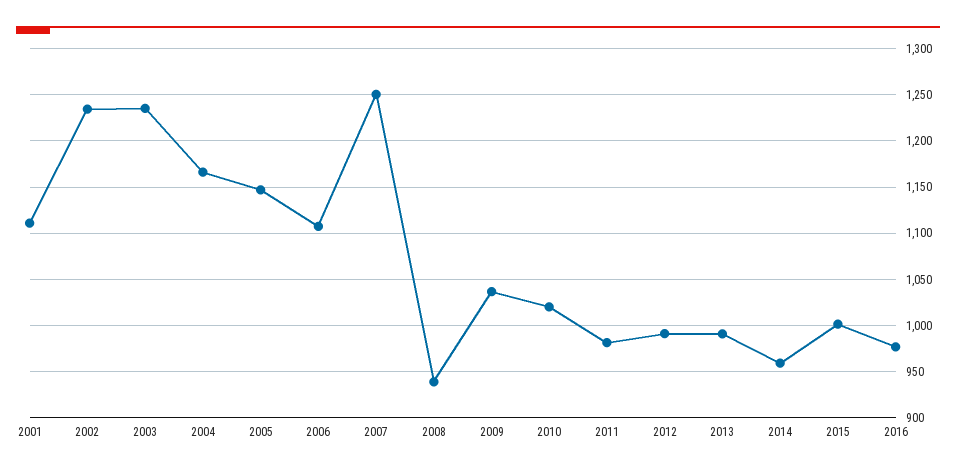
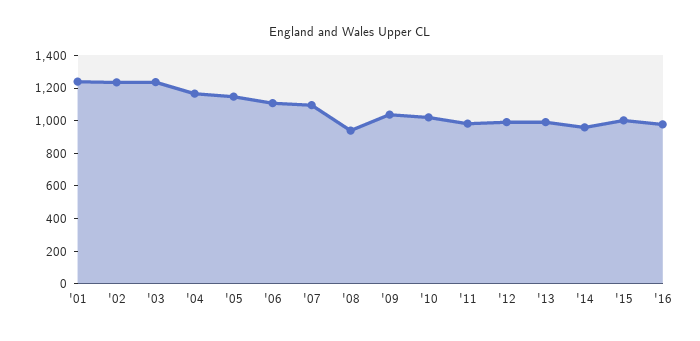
2001: 1110 -> 1250
2007: 1250 -> 1100

